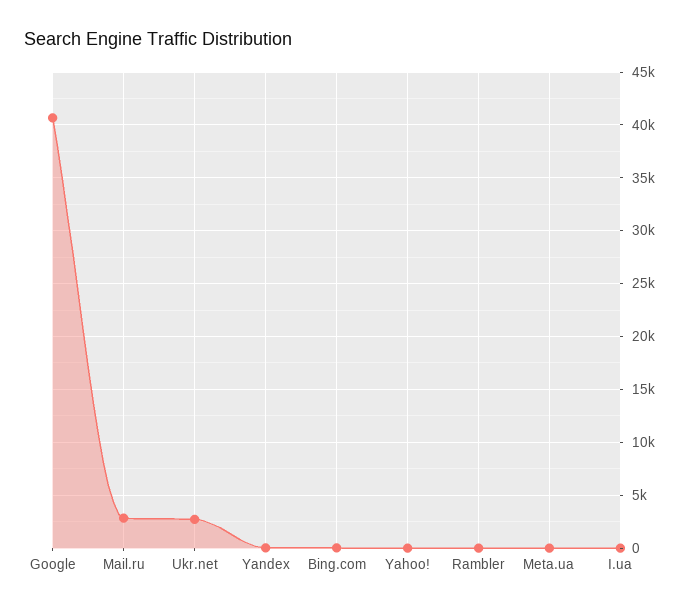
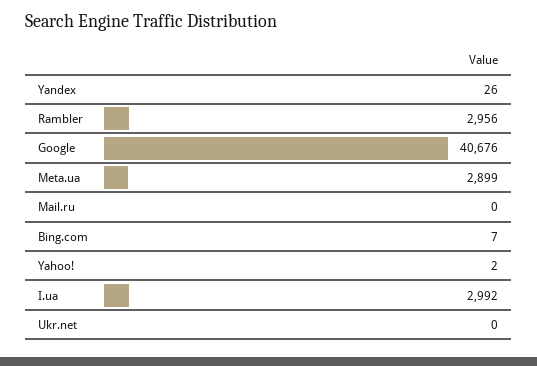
Mail.ru: 3000 -> 0
Ukr.net: 3000 -> 0
Rambler: 0 -> 2956
Meta.ua: 0 -> 2899
I.ua: 0 -> 2992

